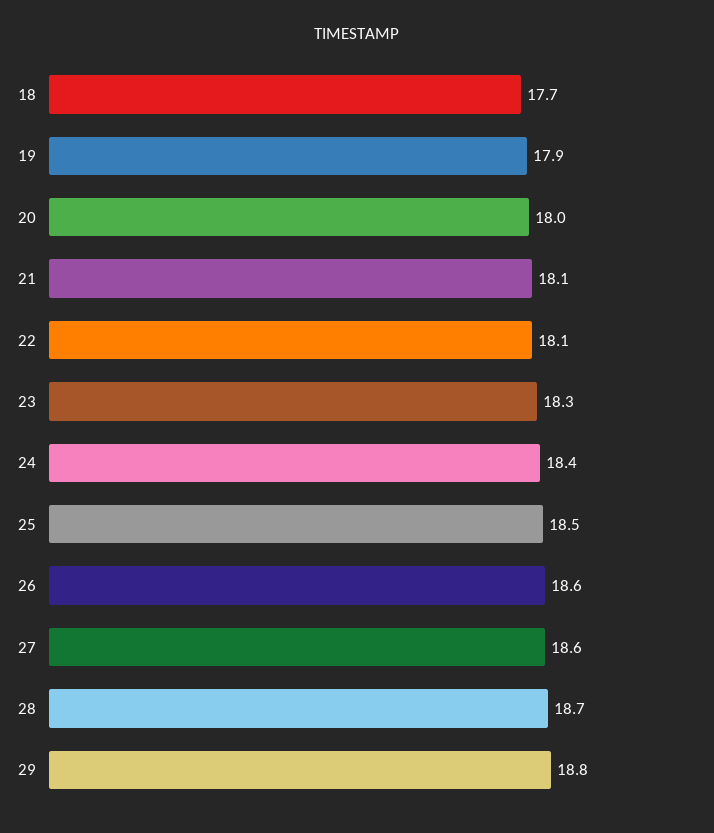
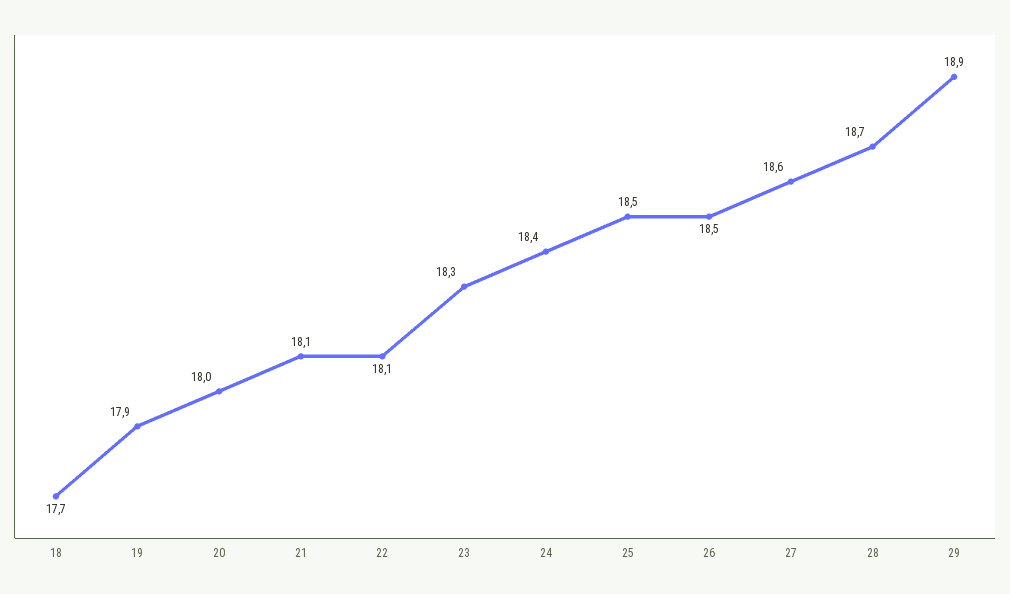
26: 18.6 -> 18.5
29: 18.8 -> 18.9

